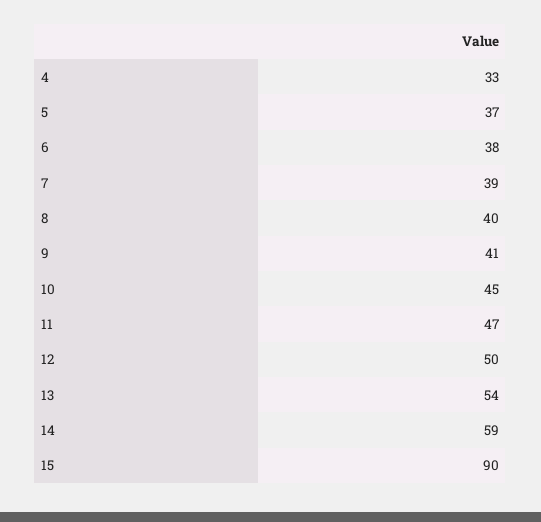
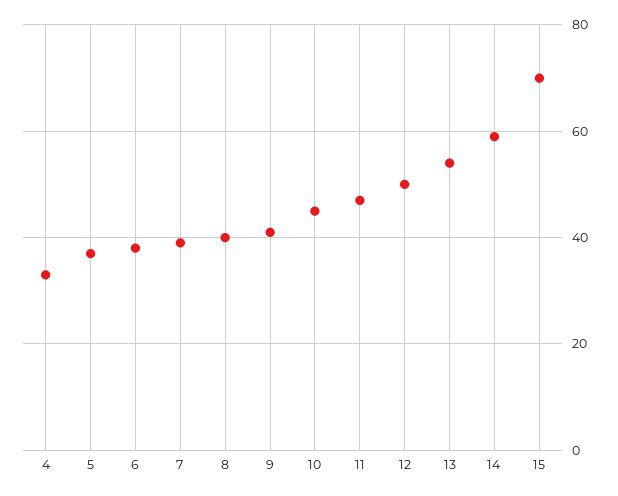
15: 90 -> 70

